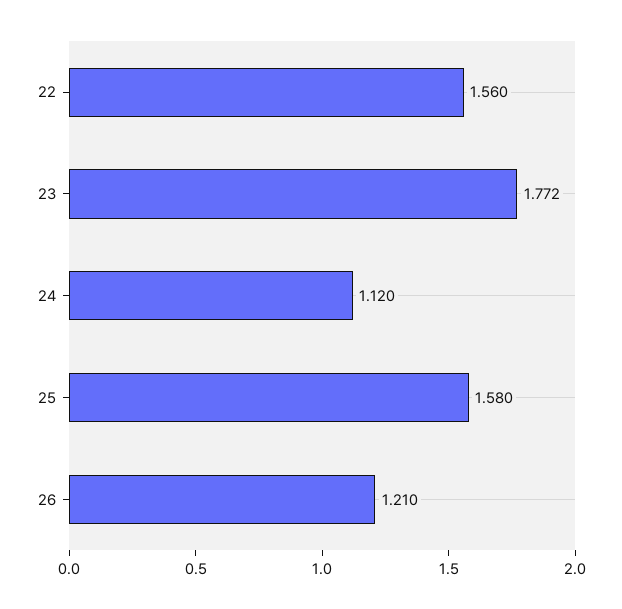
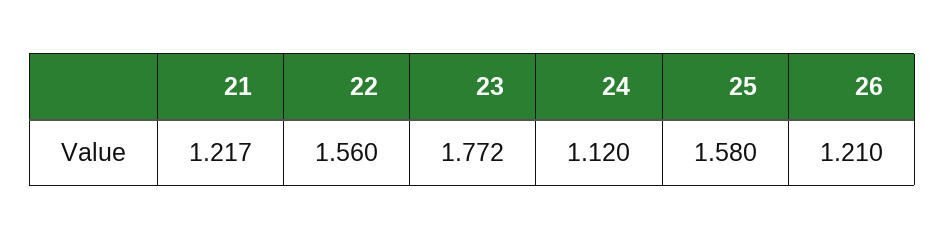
21: none -> 1.217

